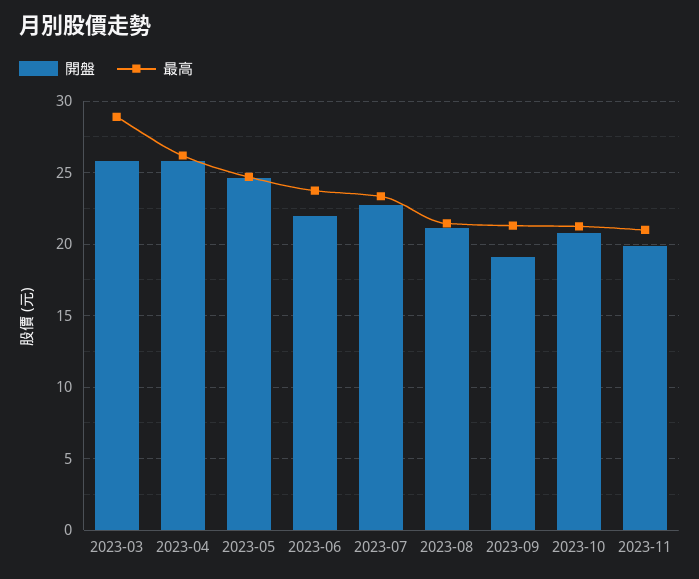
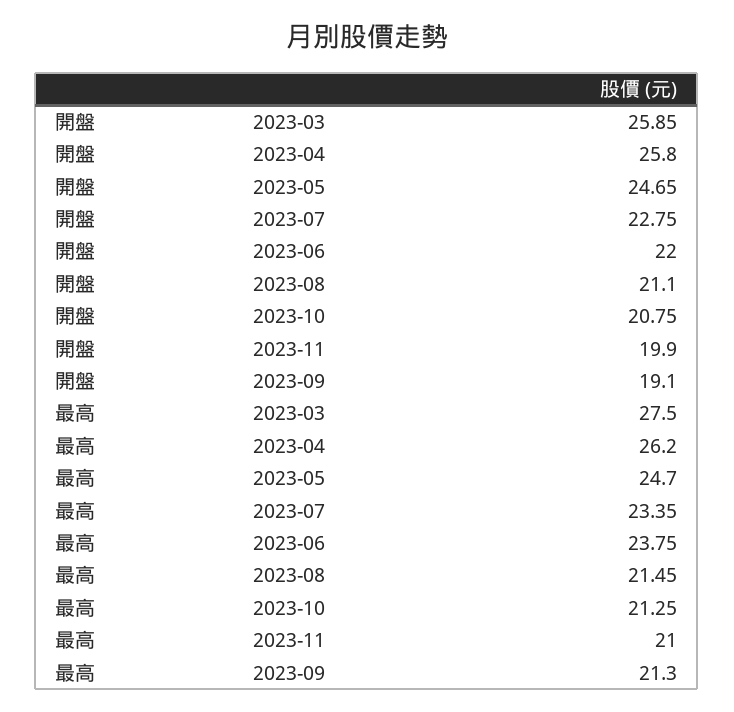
最高, 2023-03: 29 -> 27.5

